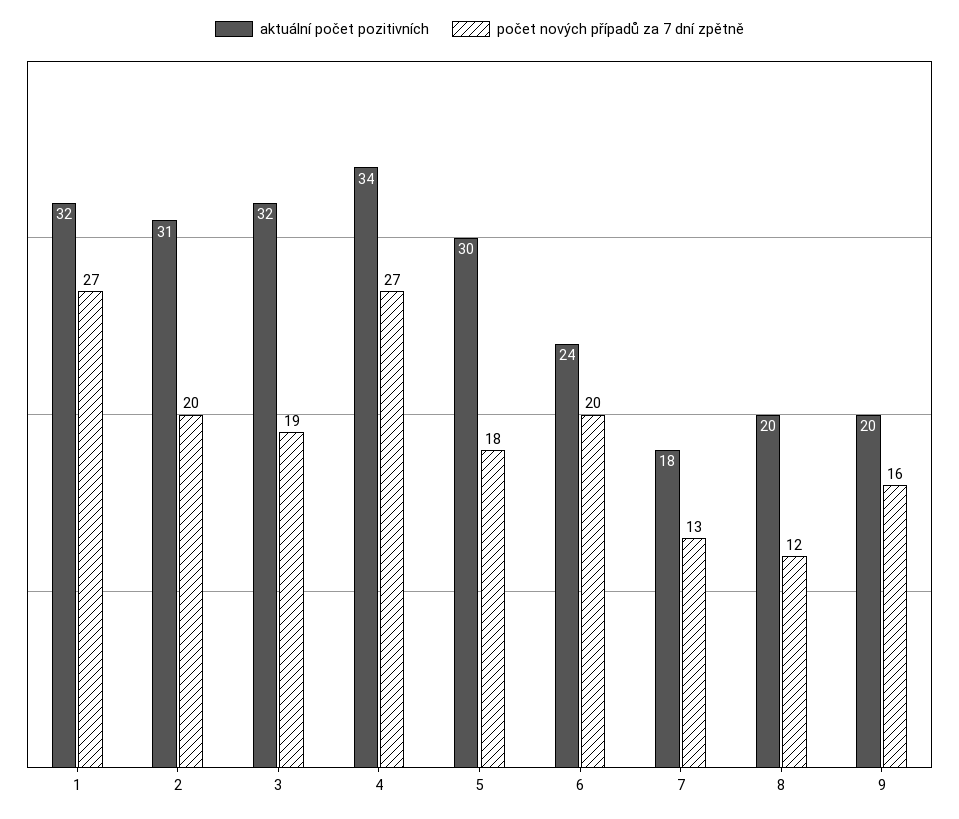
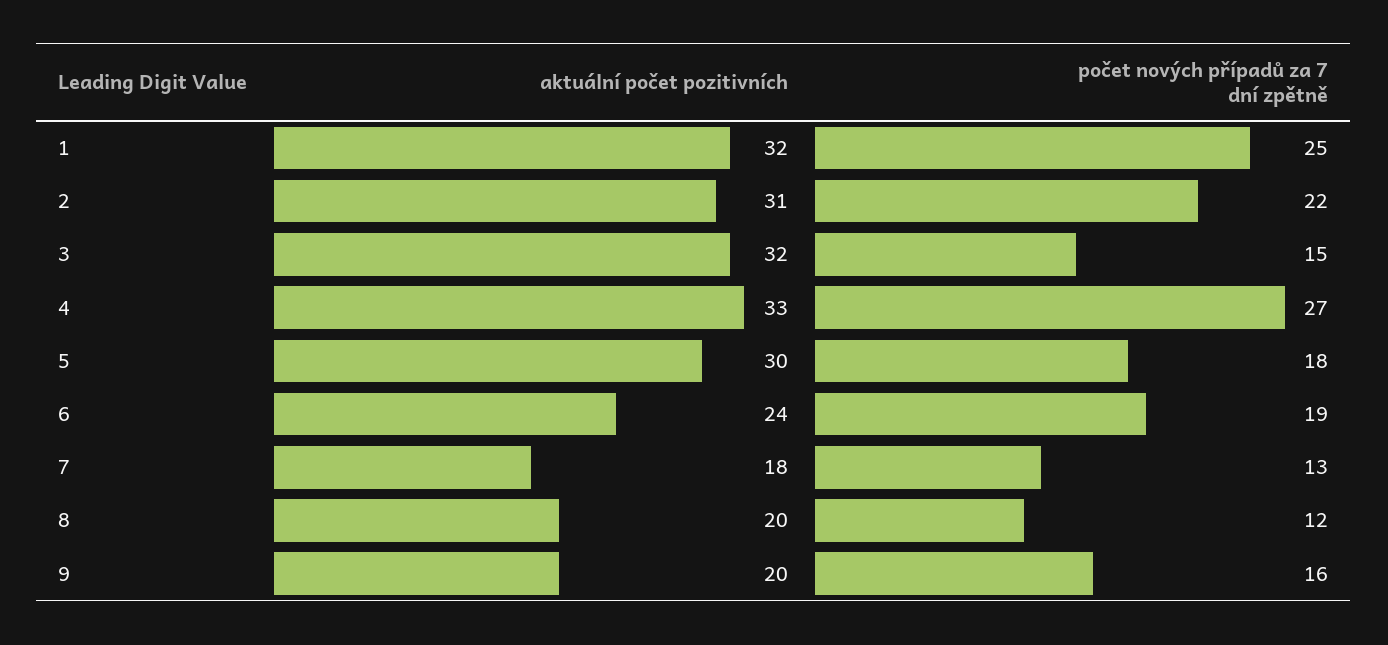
počet nových případů za 7 dní zpětně, 1: 27 -> 25
počet nových případů za 7 dní zpětně, 2: 20 -> 22
počet nových případů za 7 dní zpětně, 3: 19 -> 15
aktuální počet pozitivních, 4: 34 -> 33
počet nových případů za 7 dní zpětně, 6: 20 -> 19

